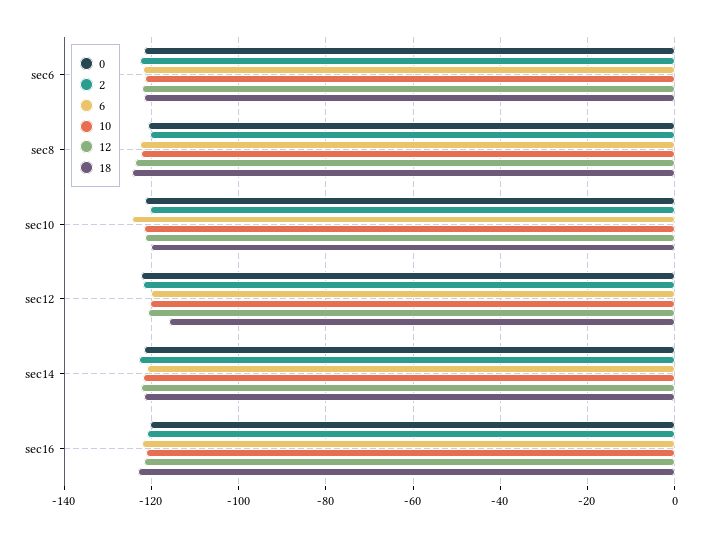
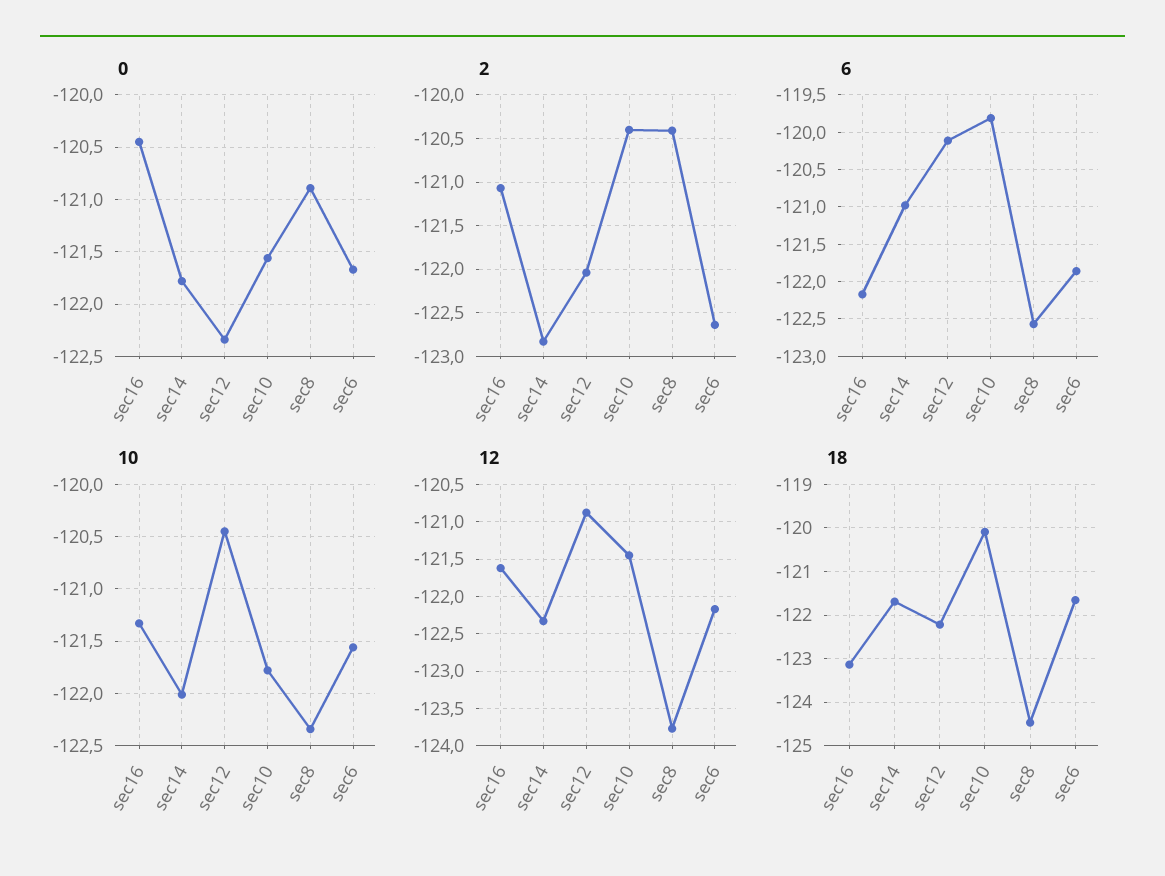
6, sec10: -124 -> -119.8
18, sec12: -116 -> -122.2

